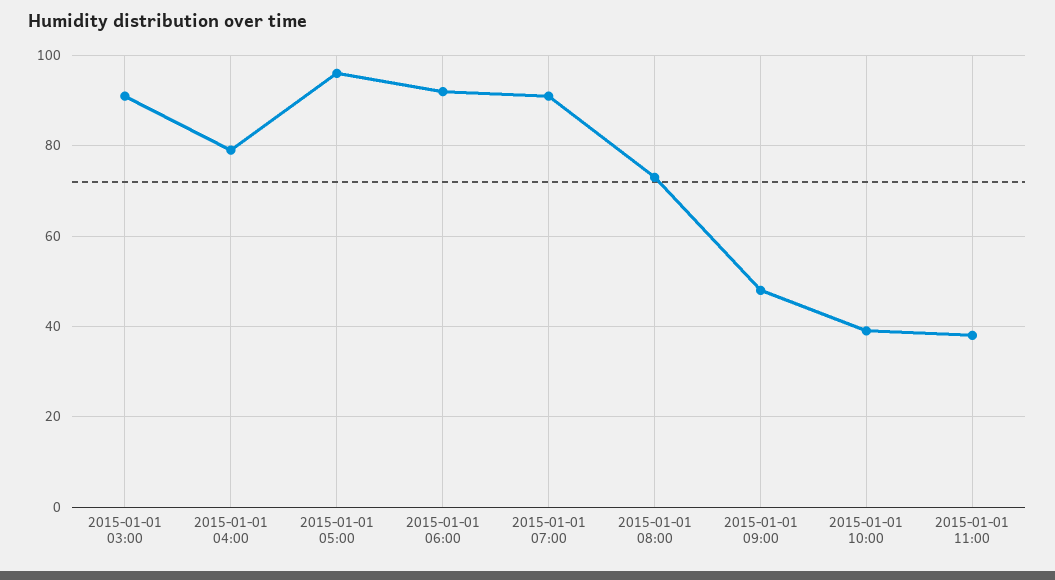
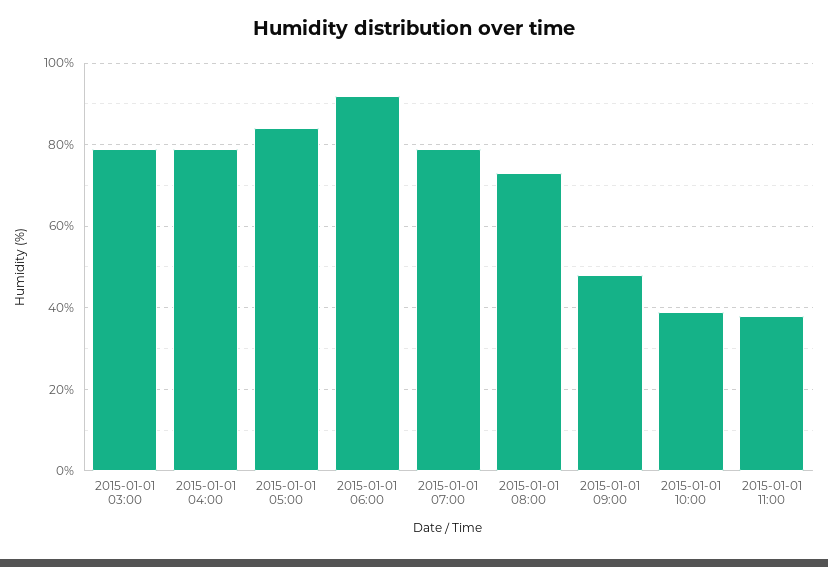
2015-01-01 03:00: 90 -> 80
2015-01-01 05:00: 95 -> 85
2015-01-01 07:00: 90 -> 80

